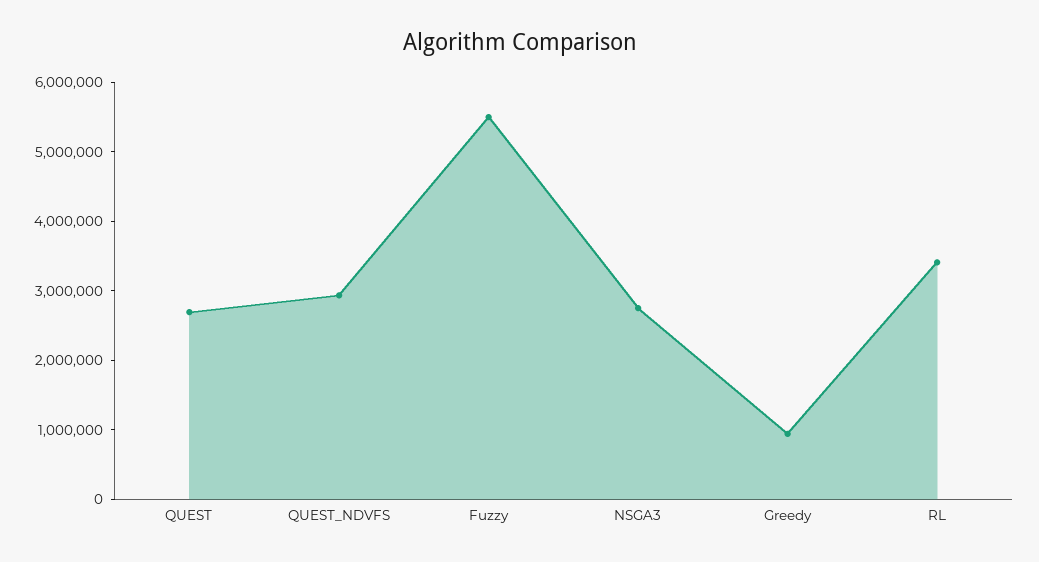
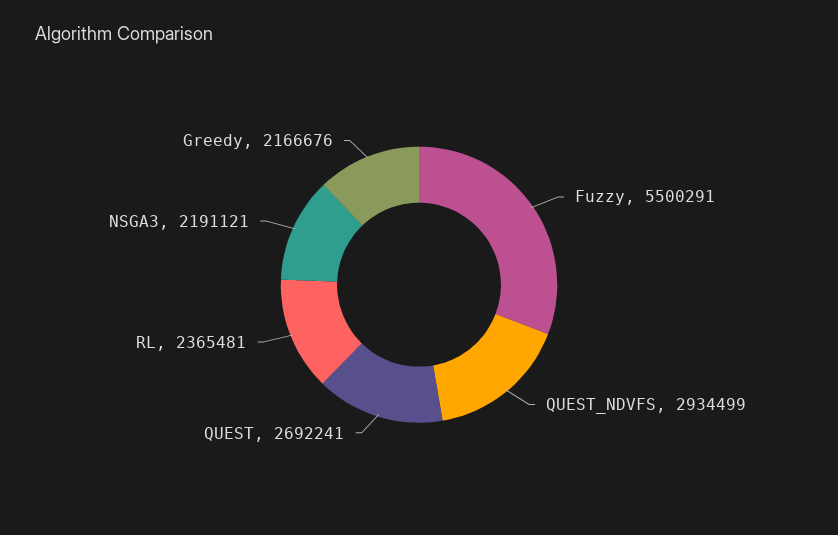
NSGA3: 2800000 -> 2191121
Greedy: 1000000 -> 2166676
RL: 3400000 -> 2365481

